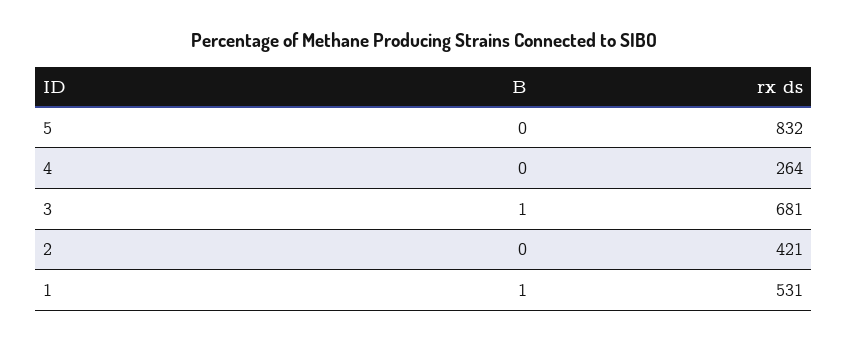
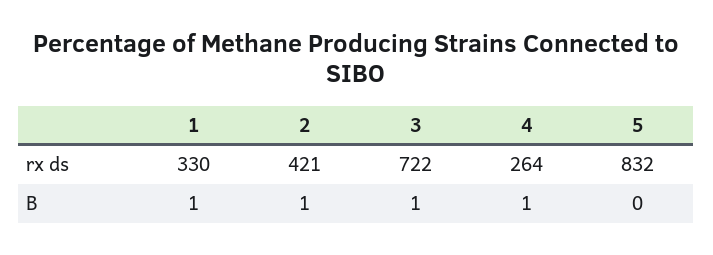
B, 4: 0 -> 1
rx ds, 3: 681 -> 722
B, 2: 0 -> 1
rx ds, 1: 531 -> 330

